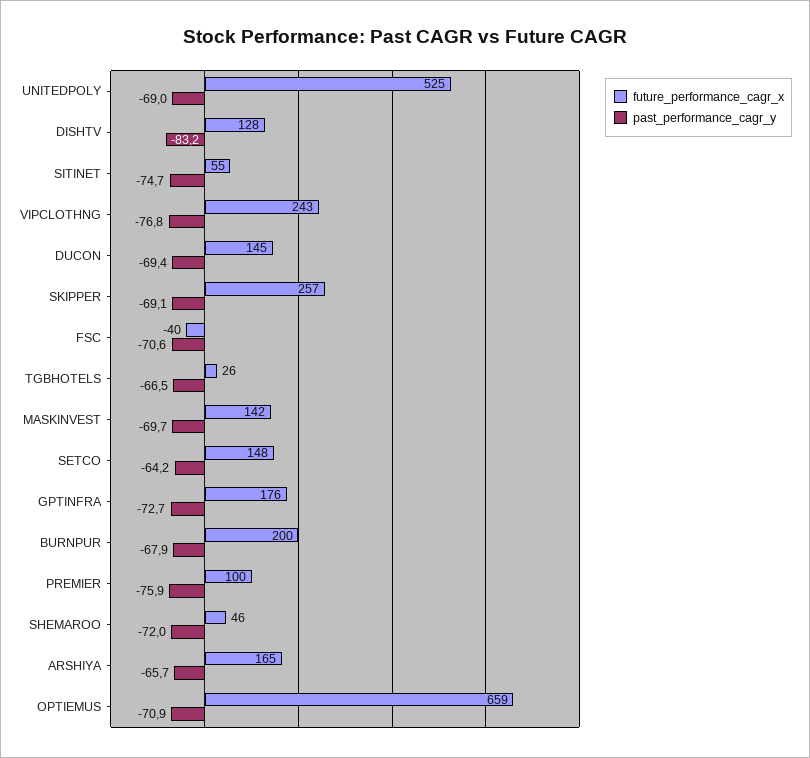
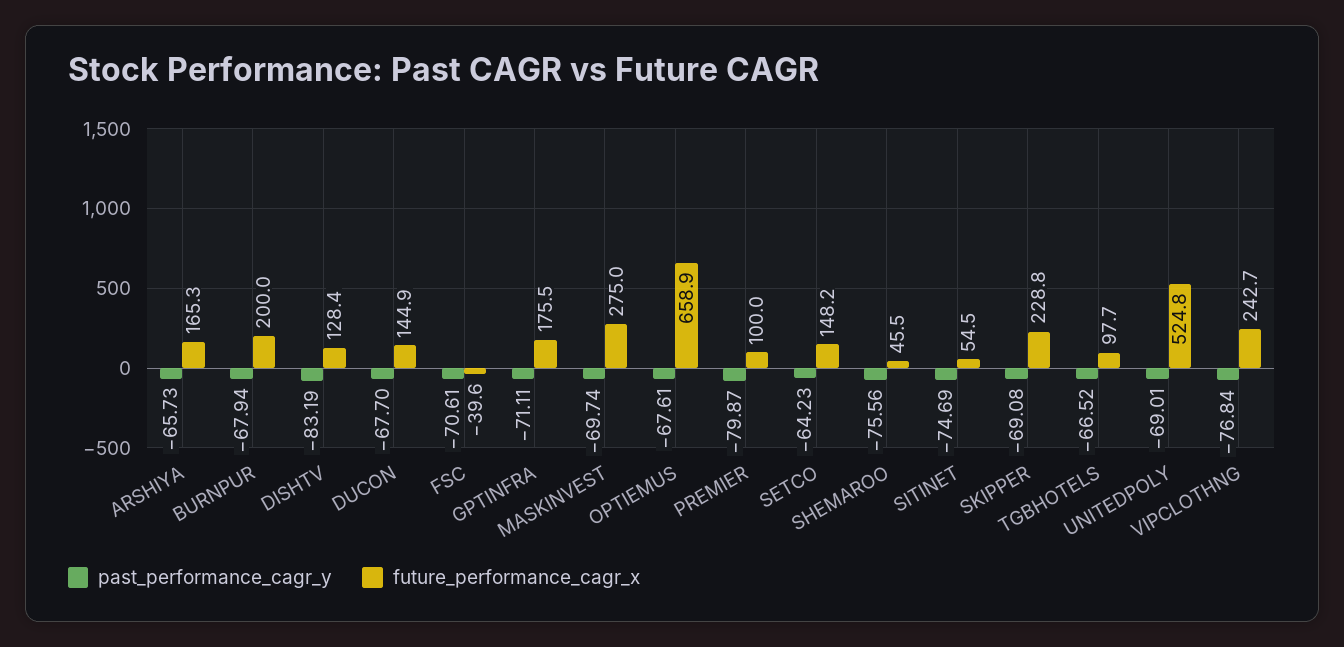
past_performance_cagr_y, DUCON: -69.4 -> -67.7
future_performance_cagr_x, SKIPPER: 257 -> 228.8
future_performance_cagr_x, TGBHOTELS: 26 -> 97.7
future_performance_cagr_x, MASKINVEST: 142 -> 275
past_performance_cagr_y, GPTINFRA: -72.7 -> -71.11
past_performance_cagr_y, PREMIER: -75.9 -> -79.87
past_performance_cagr_y, SHEMAROO: -72 -> -75.56
past_performance_cagr_y, OPTIEMUS: -70.9 -> -67.61

